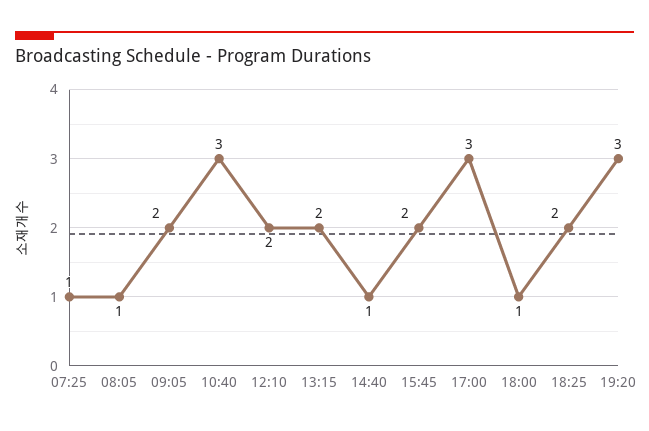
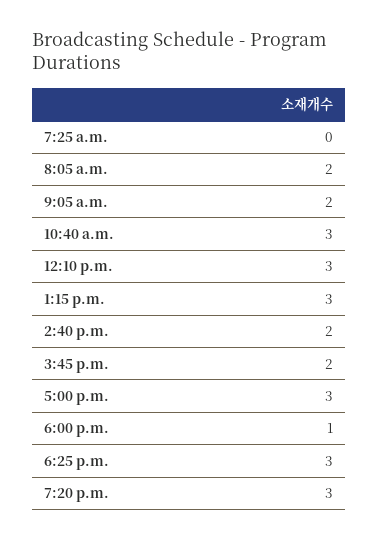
07:25: 1 -> 0
08:05: 1 -> 2
12:10: 2 -> 3
13:15: 2 -> 3
14:40: 1 -> 2
18:25: 2 -> 3

